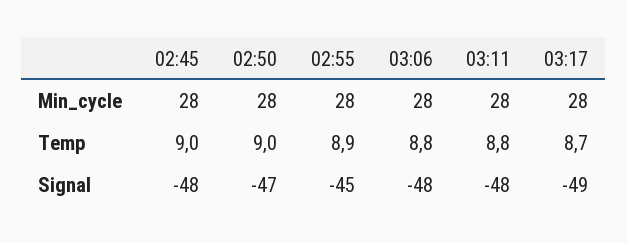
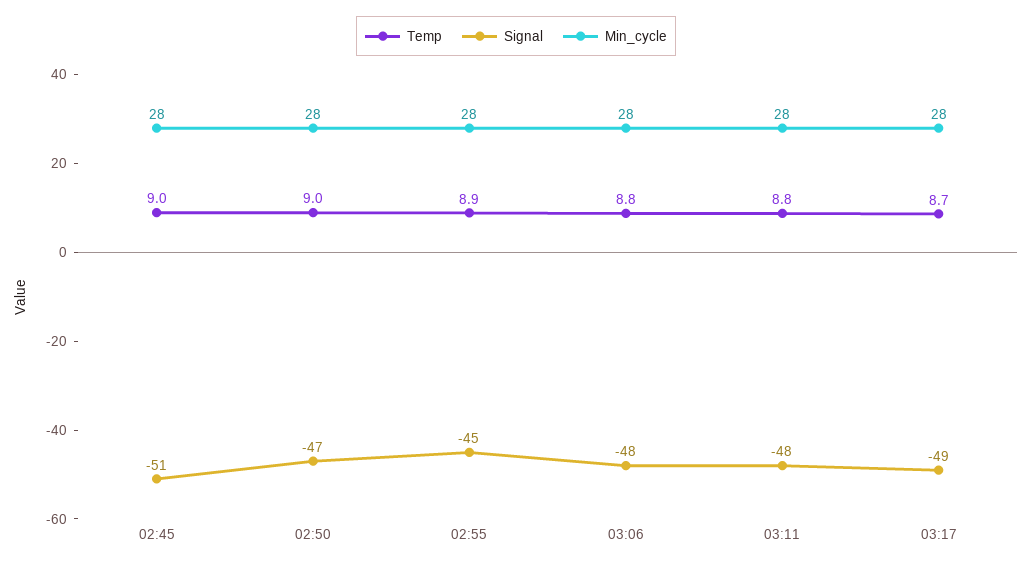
Signal, 02:45: -48 -> -51

